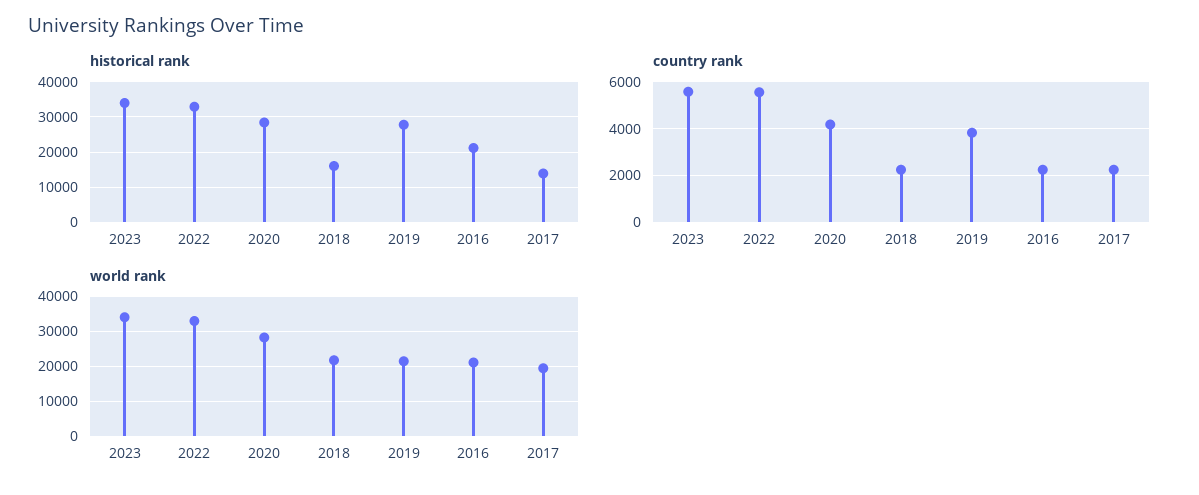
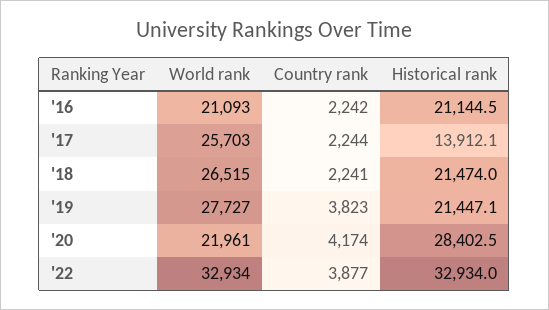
historical rank, 2023: 34000 -> none
historical rank, 2018: 16000 -> 21474
historical rank, 2019: 28000 -> 21447.1
country rank, 2023: 5500 -> none
country rank, 2022: 5500 -> 3877
world rank, 2023: 34000 -> none
world rank, 2020: 28000 -> 21961
world rank, 2018: 22000 -> 26515
world rank, 2019: 22000 -> 27727
world rank, 2017: 20000 -> 25703

